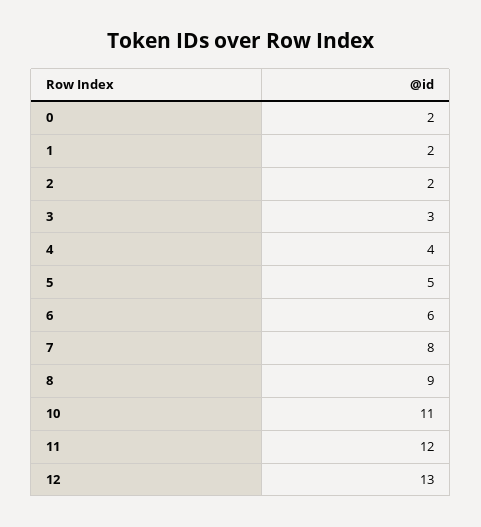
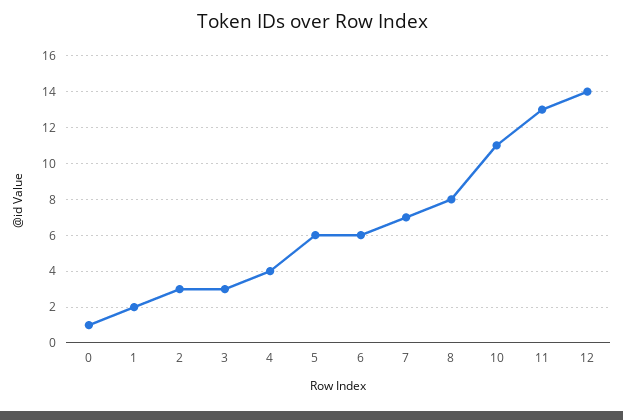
0: 2 -> 1
2: 2 -> 3
5: 5 -> 6
7: 8 -> 7
8: 9 -> 8
11: 12 -> 13
12: 13 -> 14

